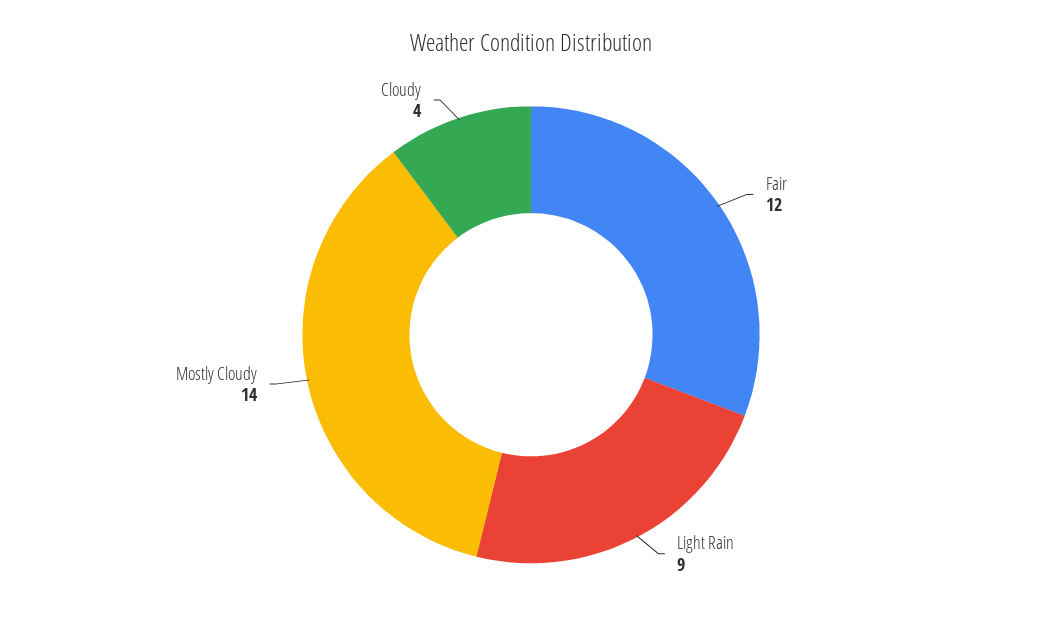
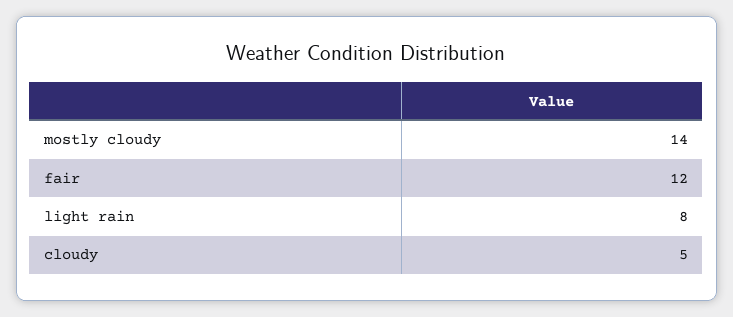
Light Rain: 9 -> 8
Cloudy: 4 -> 5

